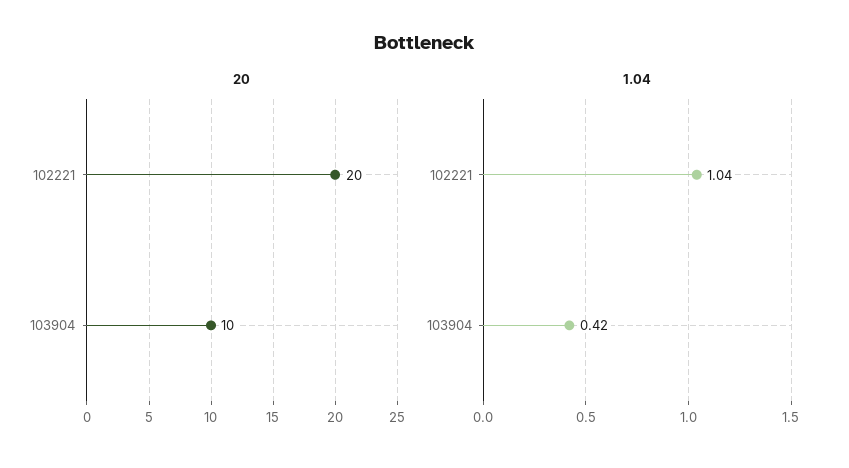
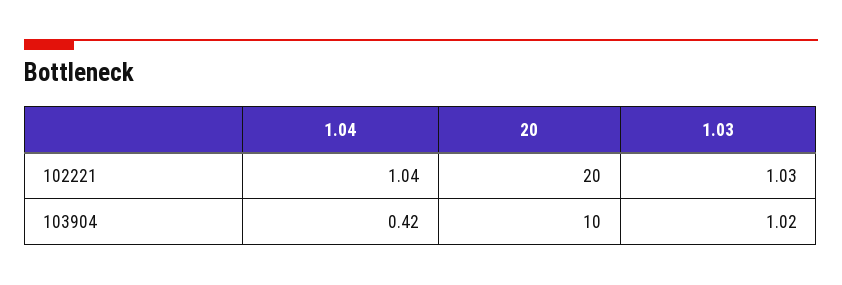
1.03, 102221: none -> 1.03
1.03, 103904: none -> 1.02

